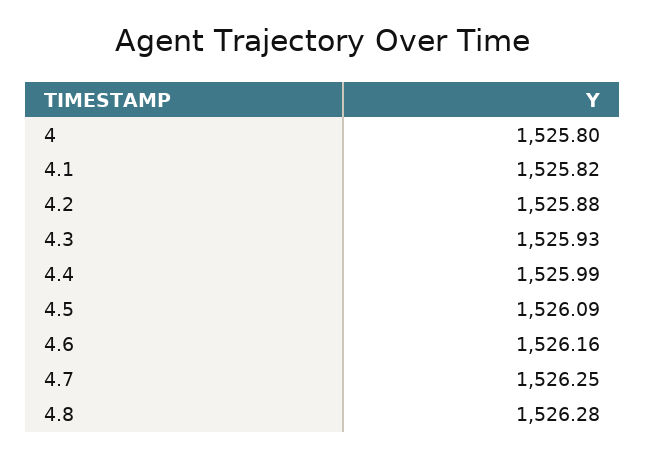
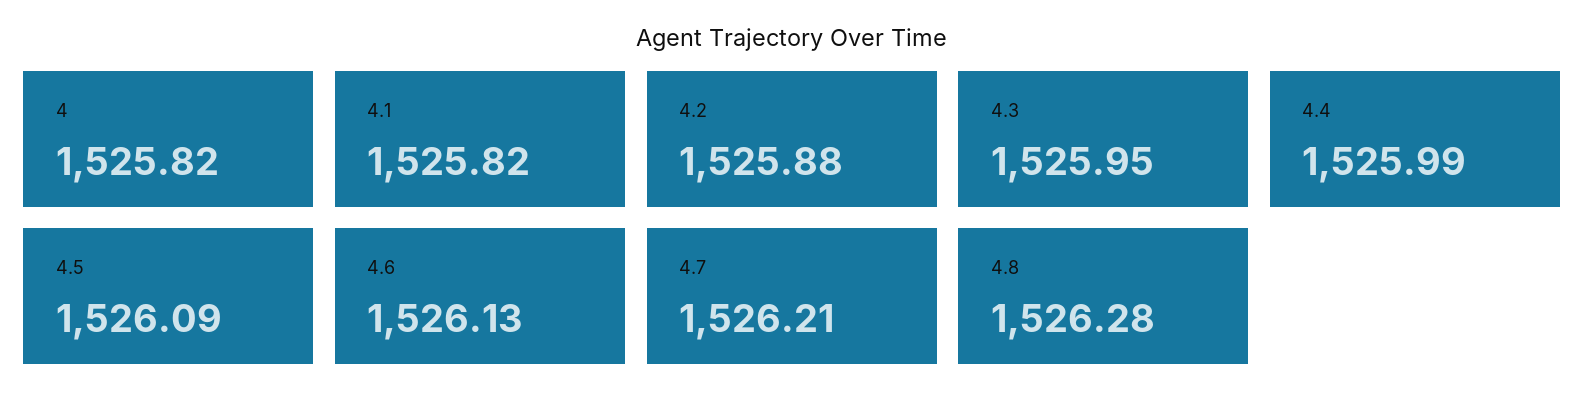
4: 1525.8 -> 1525.82
4.3: 1525.93 -> 1525.95
4.6: 1526.16 -> 1526.13
4.7: 1526.25 -> 1526.21

